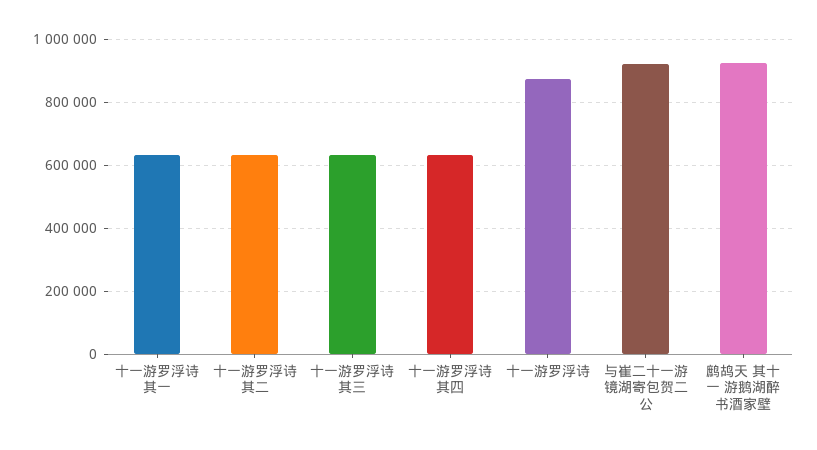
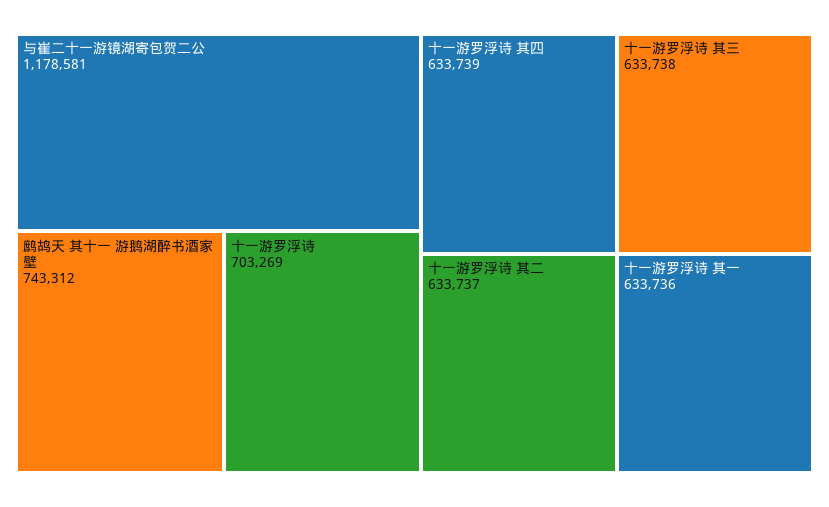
十一游罗浮诗: 880000 -> 703269
与崔二十一游镜湖寄包贺二公: 920000 -> 1178581
鹧鸪天 其十一 游鹅湖醉书酒家壁: 920000 -> 743312

